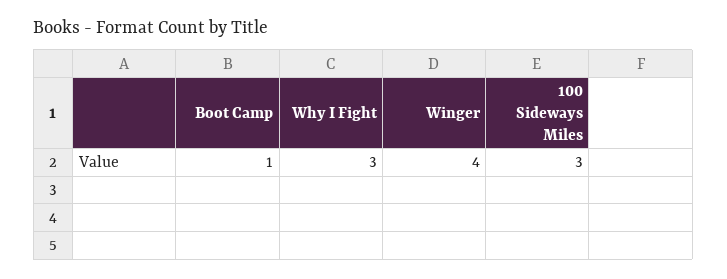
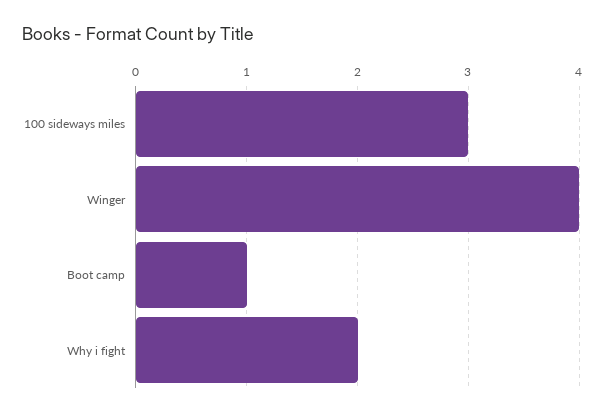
Why I Fight: 3 -> 2

